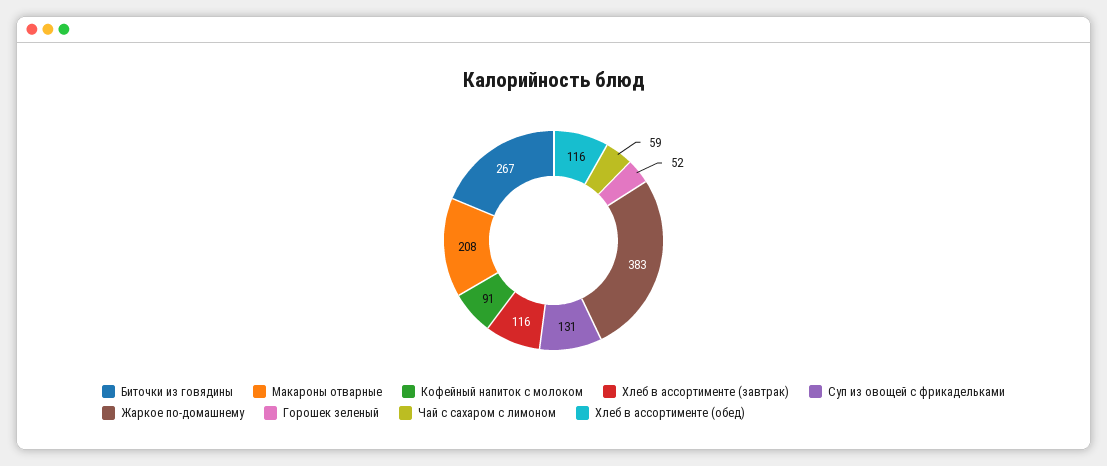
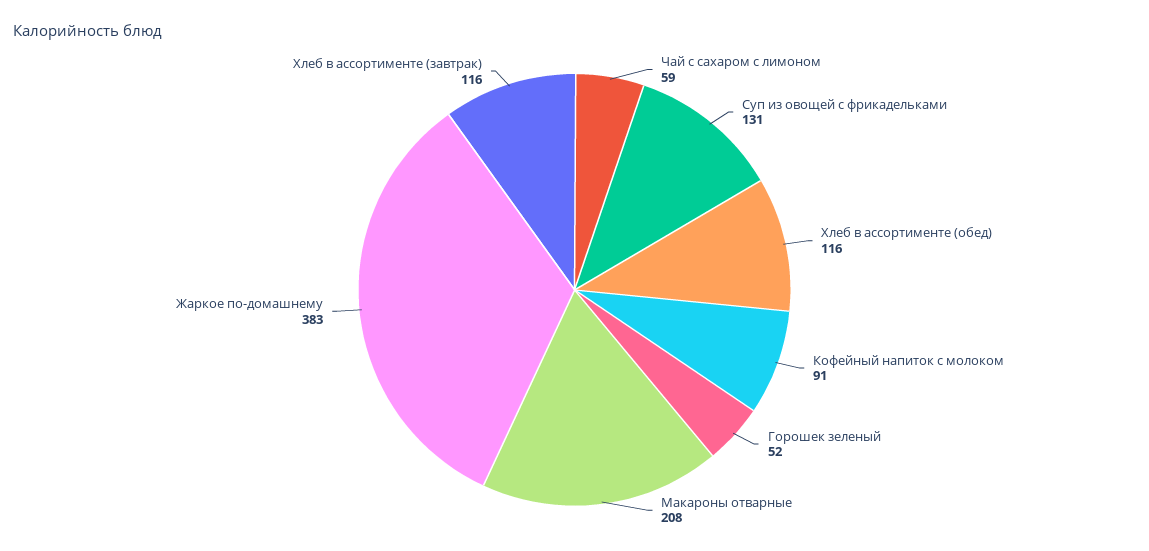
Биточки из говядины: 267 -> none

